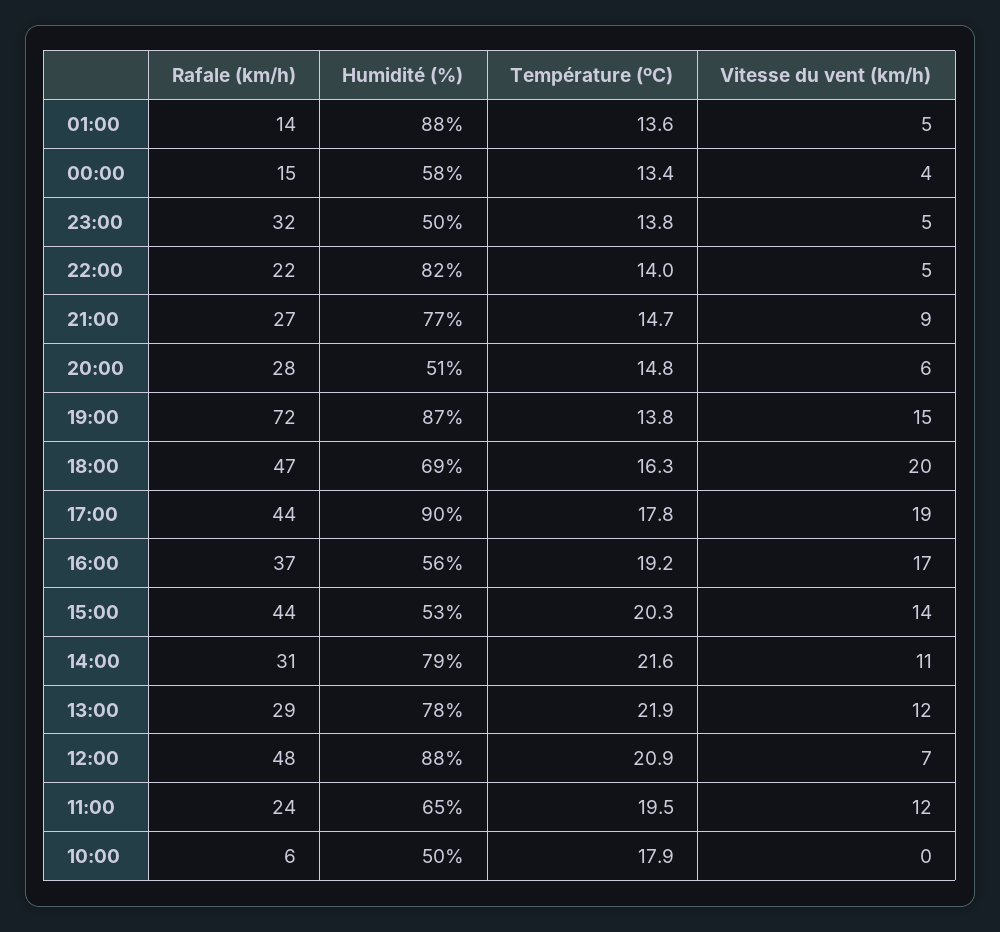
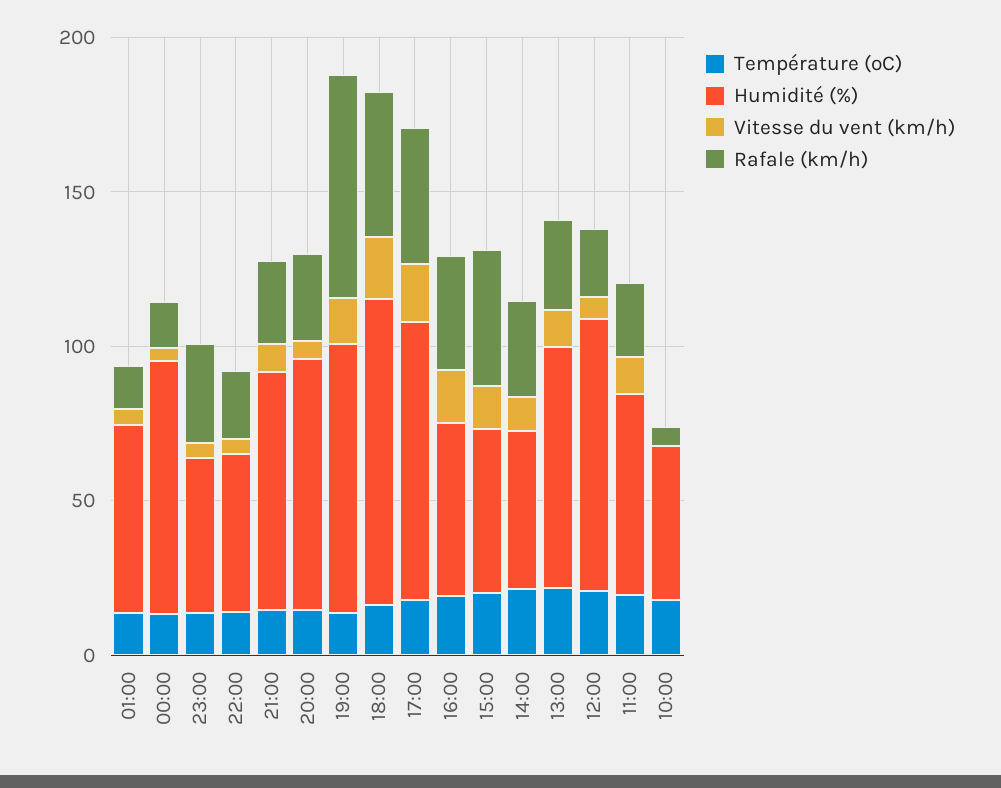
Humidité (%), 01:00: 88 -> 60
Humidité (%), 00:00: 58 -> 80
Humidité (%), 22:00: 82 -> 50
Humidité (%), 20:00: 51 -> 80
Humidité (%), 18:00: 69 -> 100
Humidité (%), 14:00: 79 -> 50
Rafale (km/h), 12:00: 48 -> 20

